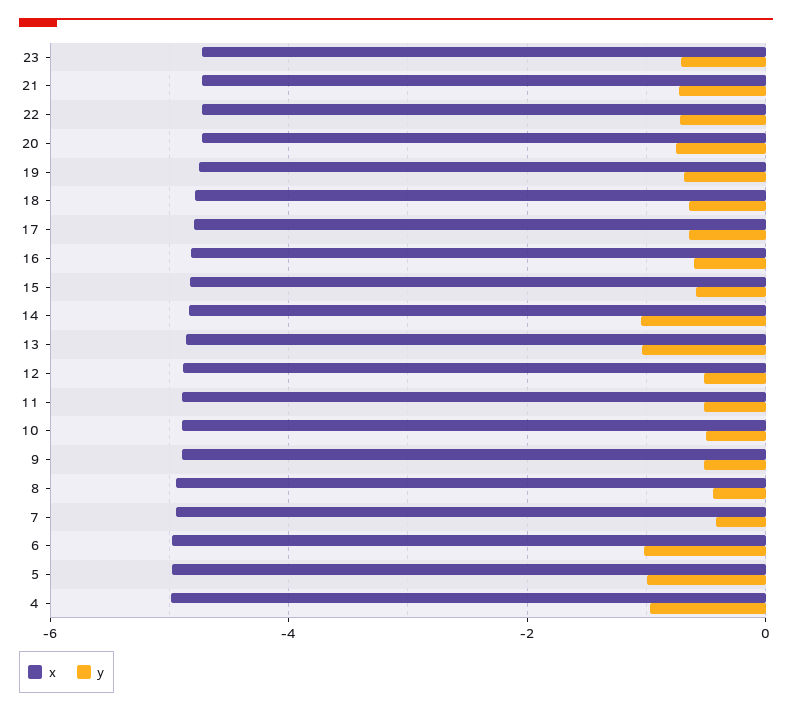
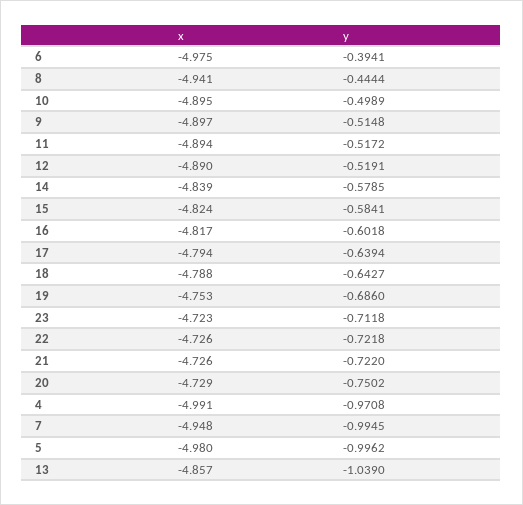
y, 14: -1 -> -0.5785
y, 7: -0.4 -> -0.9945
y, 6: -1 -> -0.3941

